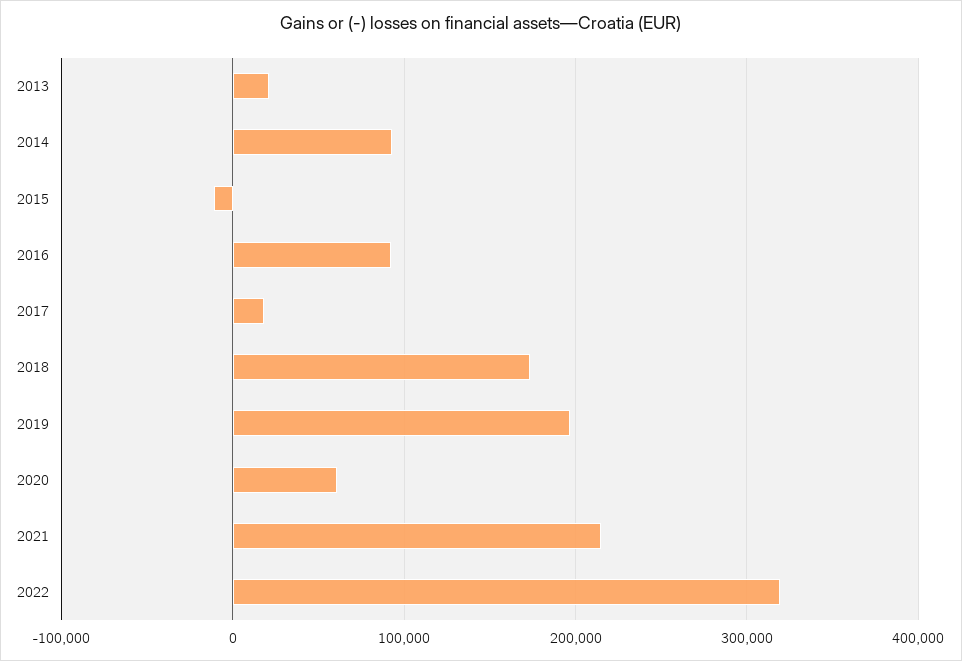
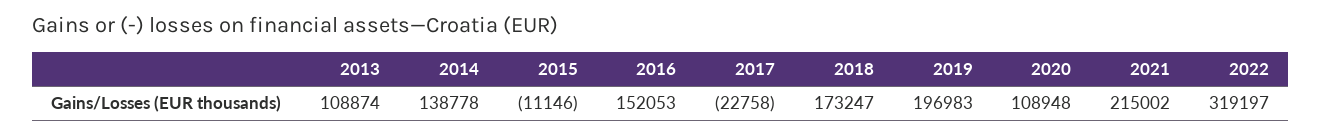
2013: 20000 -> 108874
2014: 90000 -> 138778
2016: 90000 -> 152053
2017: 20000 -> -22758
2020: 60000 -> 108948

